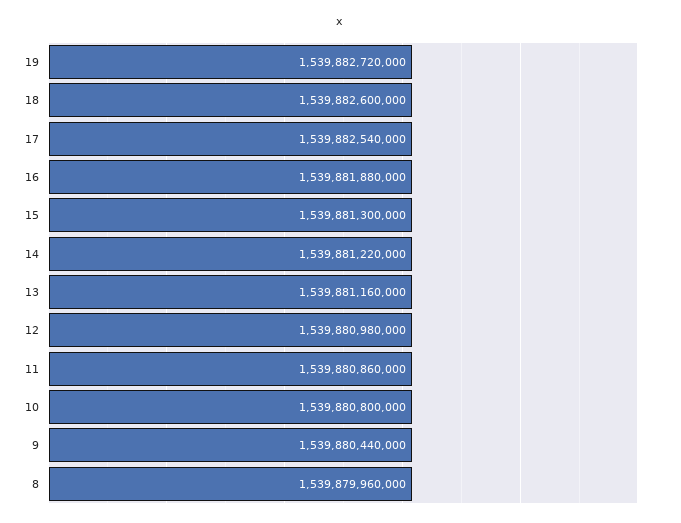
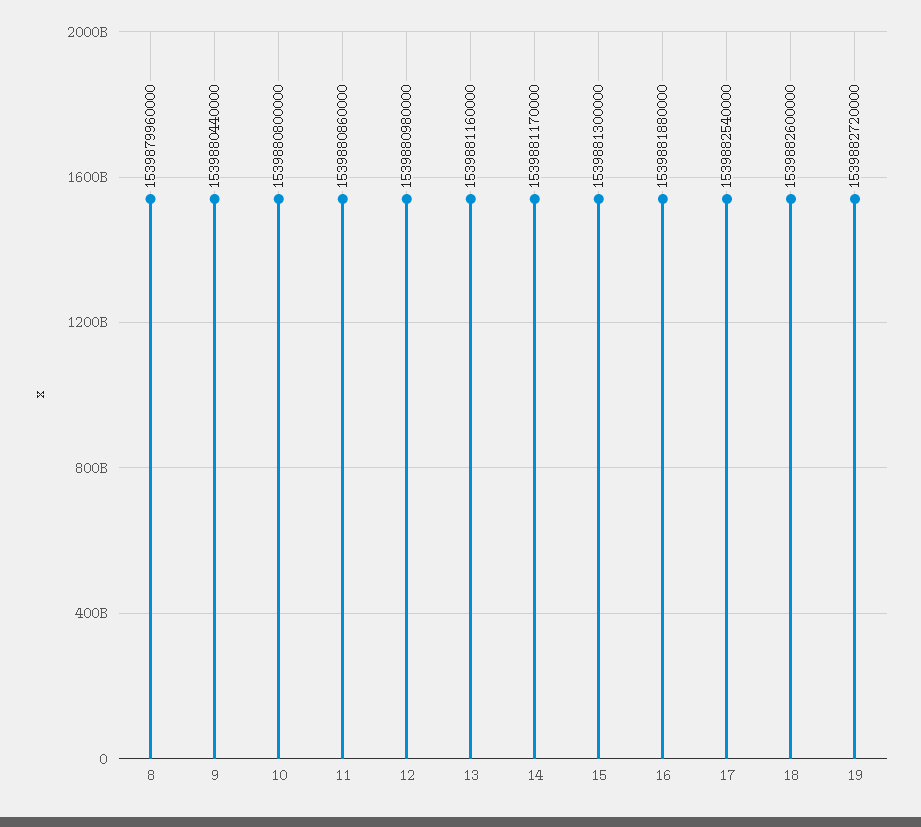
14: 1539881220000 -> 1539881170000

